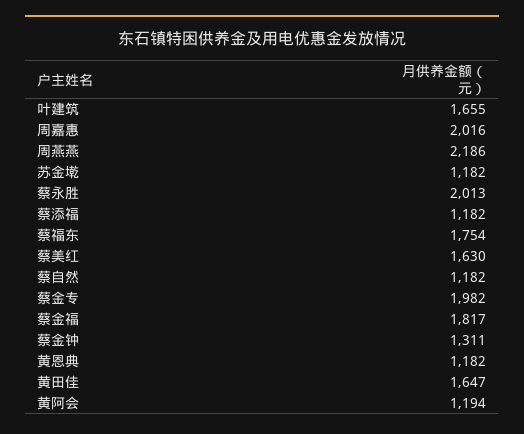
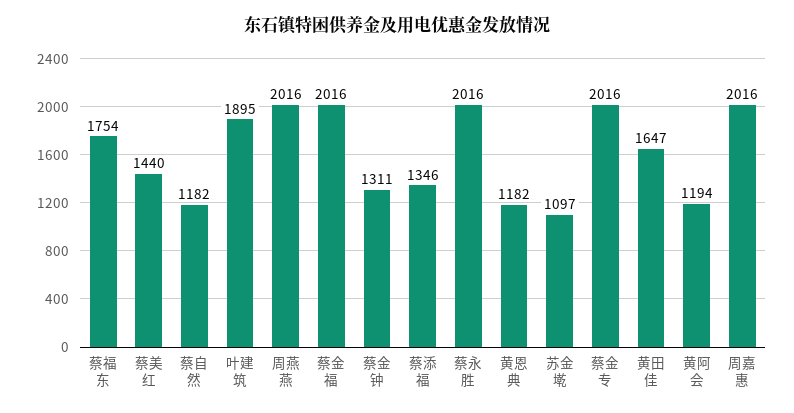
叶建筑: 1655 -> 1895
周燕燕: 2186 -> 2016
苏金墘: 1182 -> 1097
蔡永胜: 2013 -> 2016
蔡添福: 1182 -> 1346
蔡美红: 1630 -> 1440
蔡金专: 1982 -> 2016
蔡金福: 1817 -> 2016

